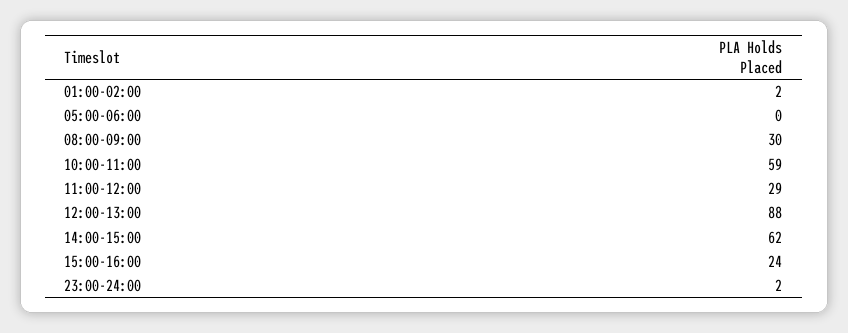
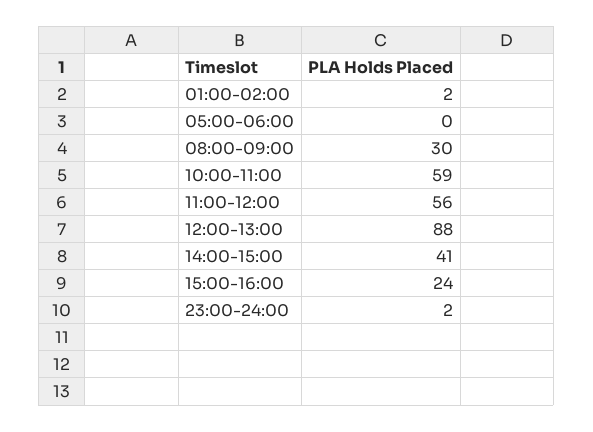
11:00-12:00: 29 -> 56
14:00-15:00: 62 -> 41

